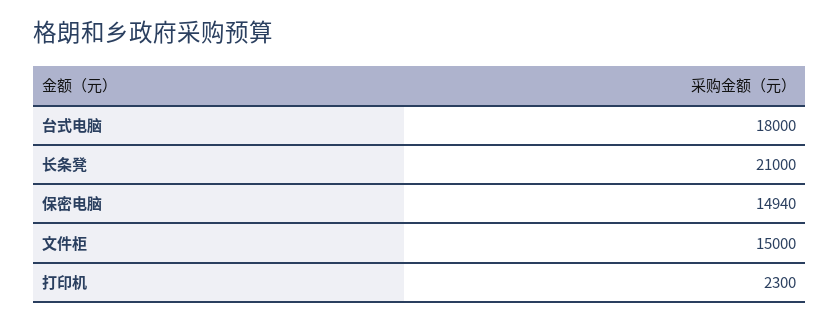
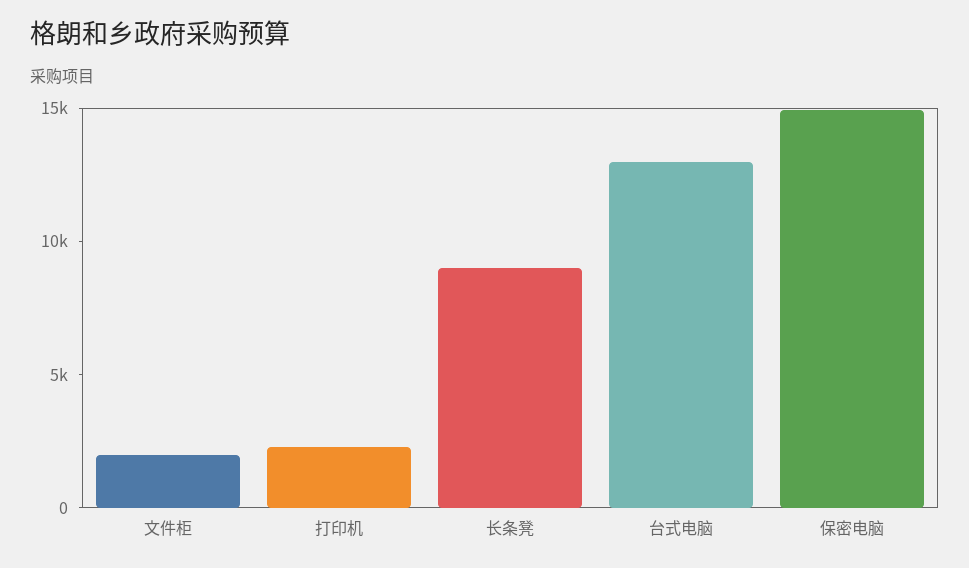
台式电脑: 18000 -> 13000
长条凳: 21000 -> 9000
文件柜: 15000 -> 2000

